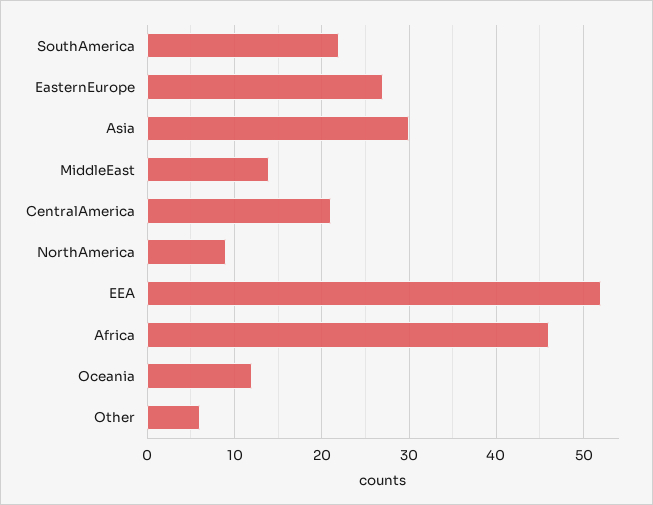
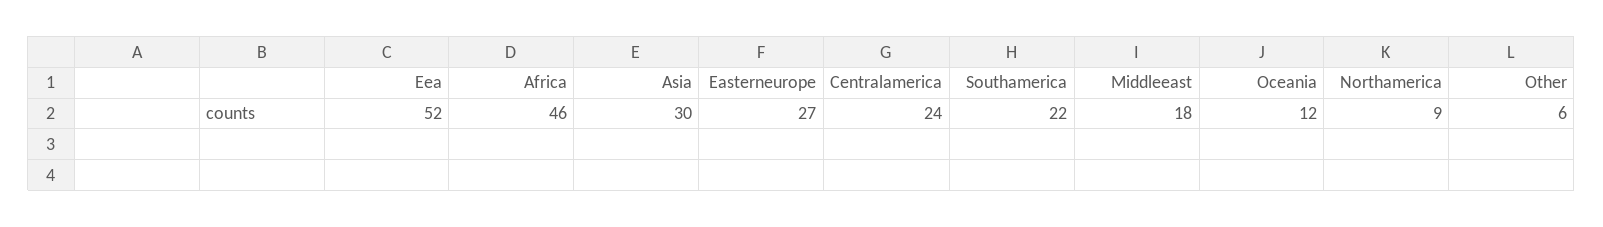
MiddleEast: 14 -> 18
CentralAmerica: 21 -> 24

